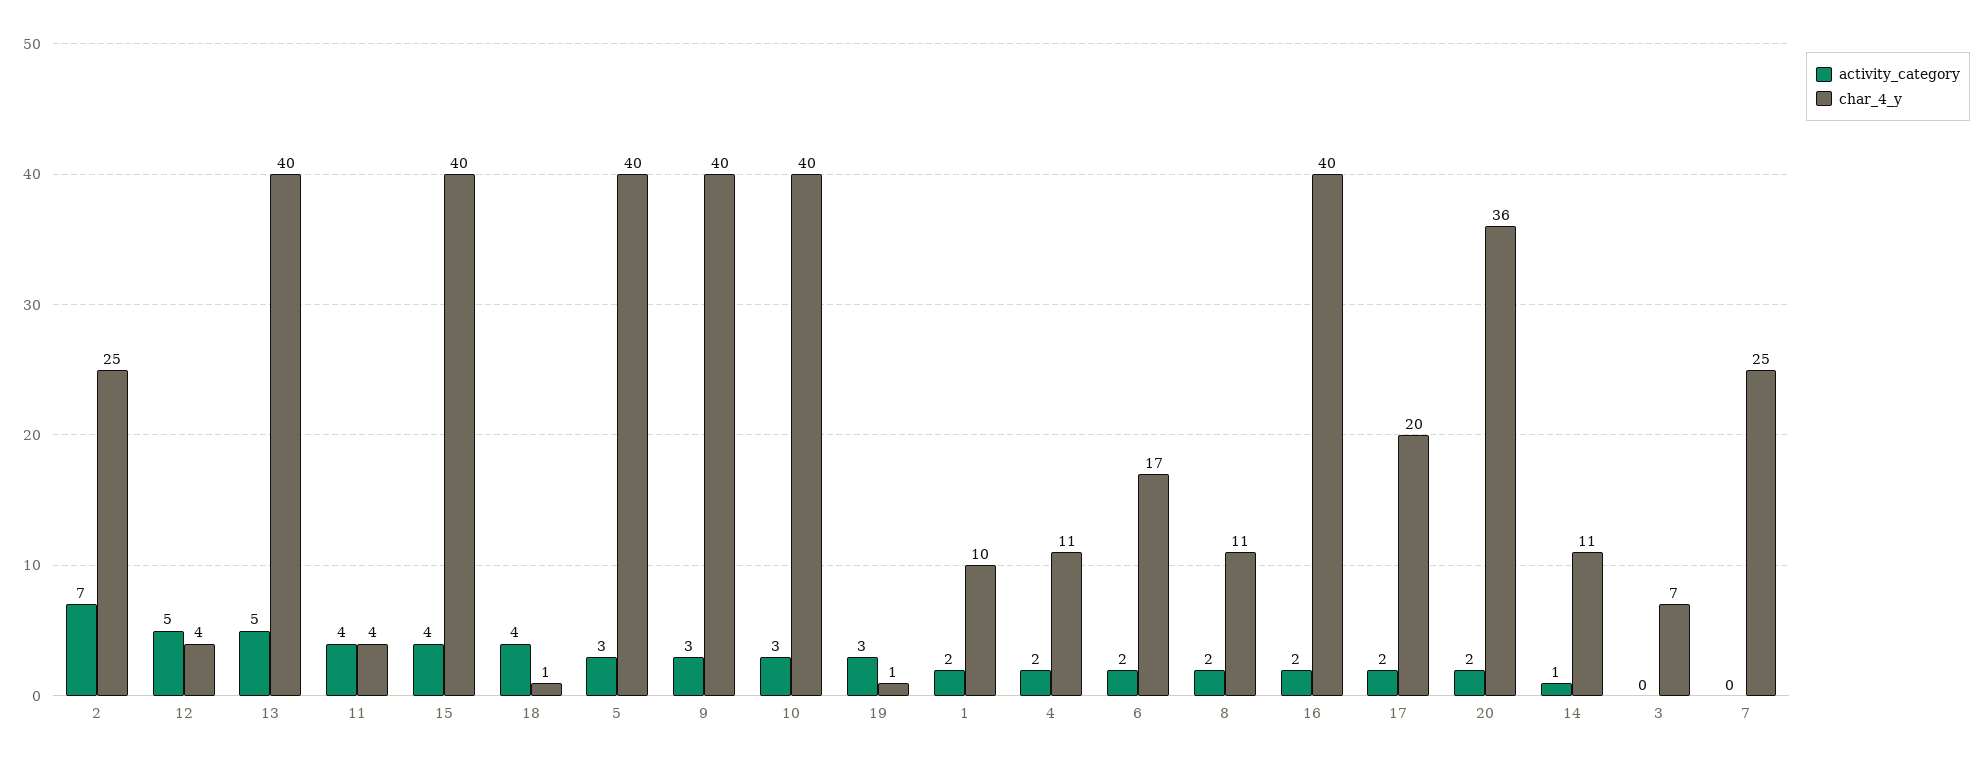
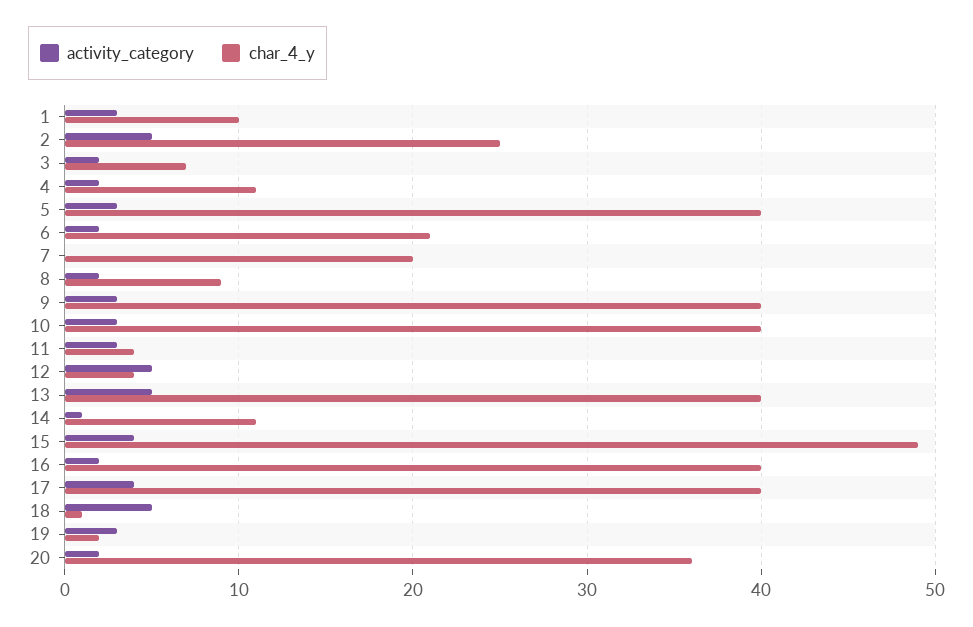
activity_category, 2: 7 -> 5
activity_category, 11: 4 -> 3
char_4_y, 15: 40 -> 49
activity_category, 18: 4 -> 5
char_4_y, 19: 1 -> 2
activity_category, 1: 2 -> 3
char_4_y, 6: 17 -> 21
char_4_y, 8: 11 -> 9
activity_category, 17: 2 -> 4
char_4_y, 17: 20 -> 40
activity_category, 3: 0 -> 2
char_4_y, 7: 25 -> 20

